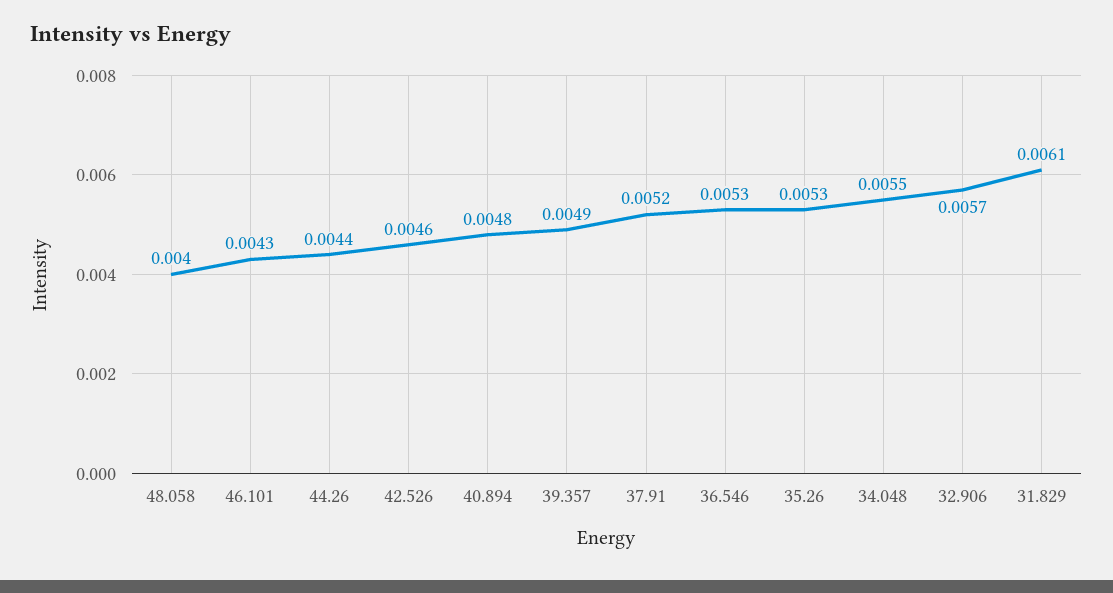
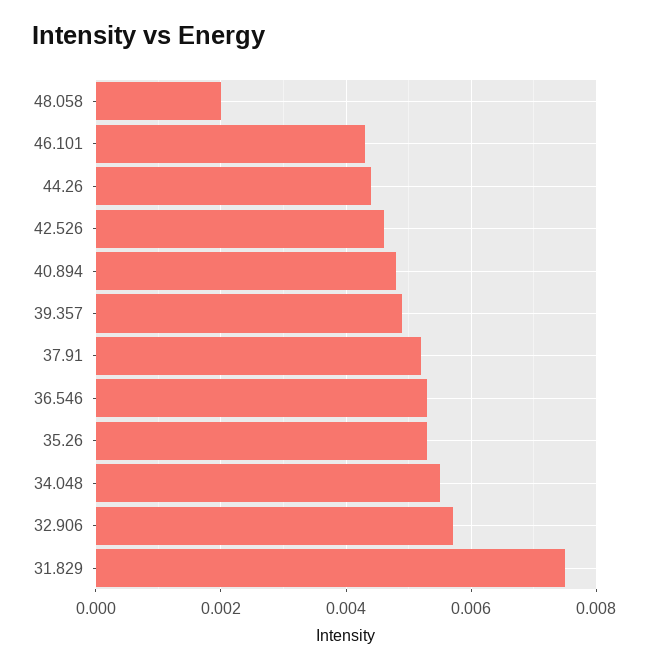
48.058: 0.004 -> 0.002
31.829: 0.0061 -> 0.0075

